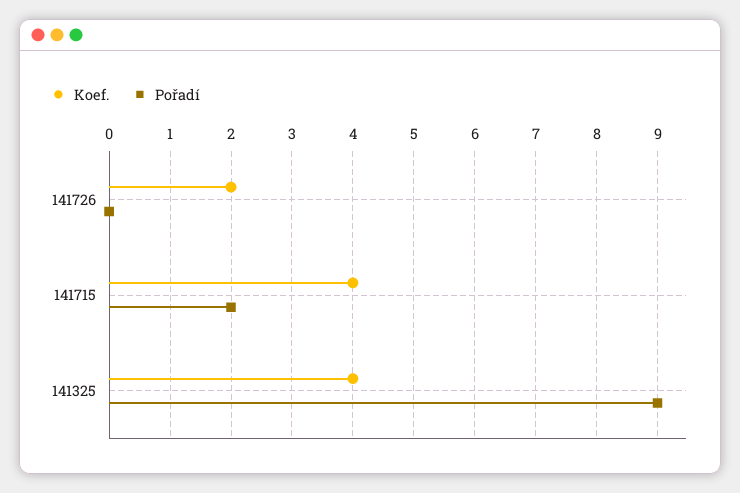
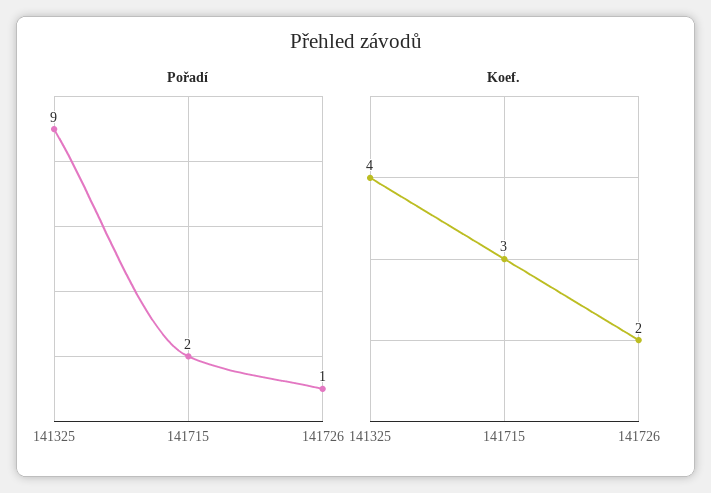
Pořadí, 141726: 0 -> 1
Koef., 141715: 4 -> 3

